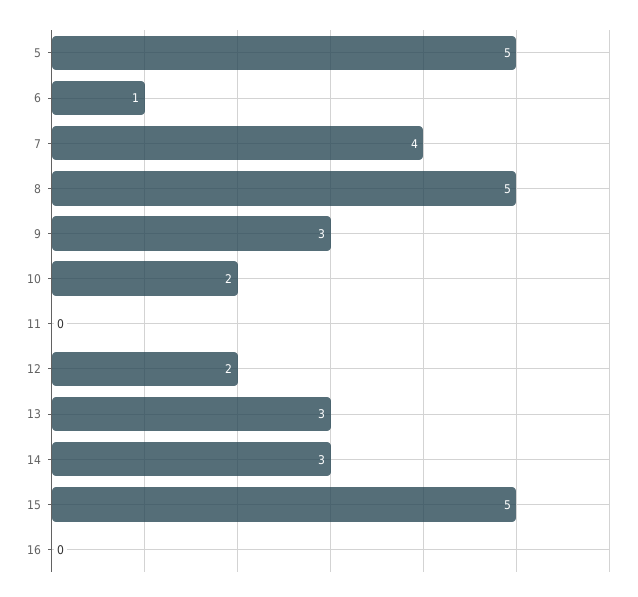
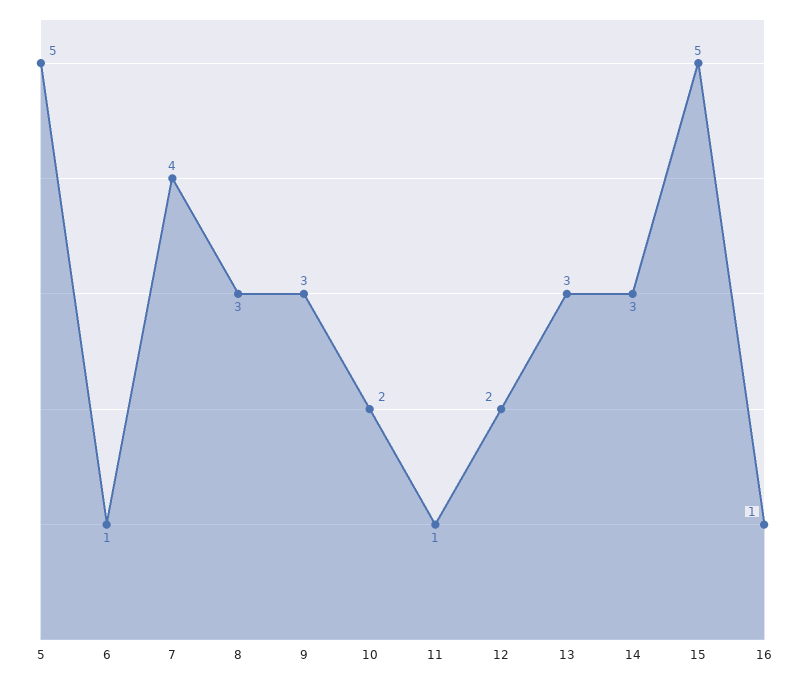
8: 5 -> 3
11: 0 -> 1
16: 0 -> 1

